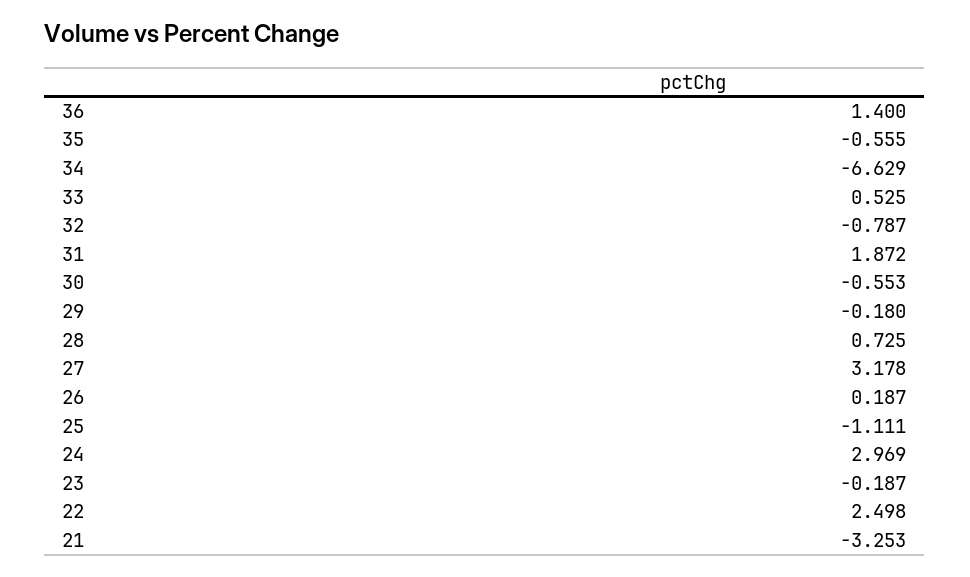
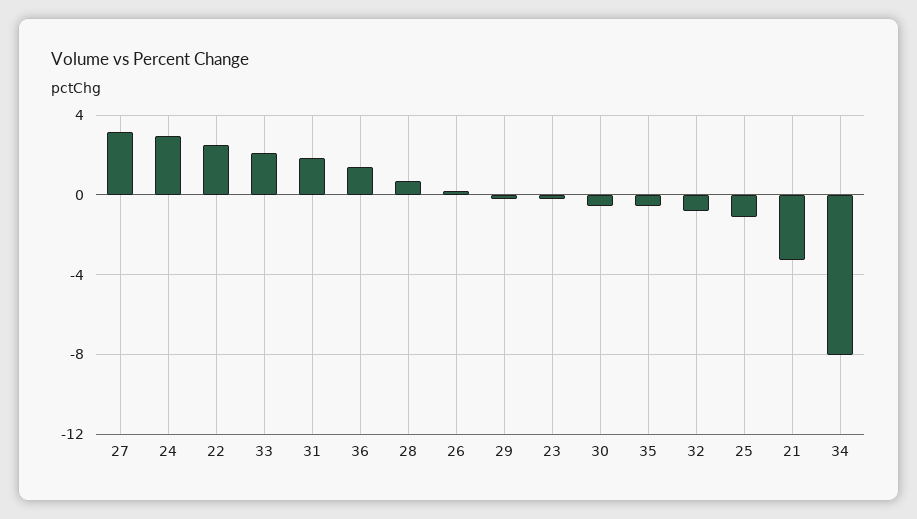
34: -6.629 -> -8
33: 0.525 -> 2

